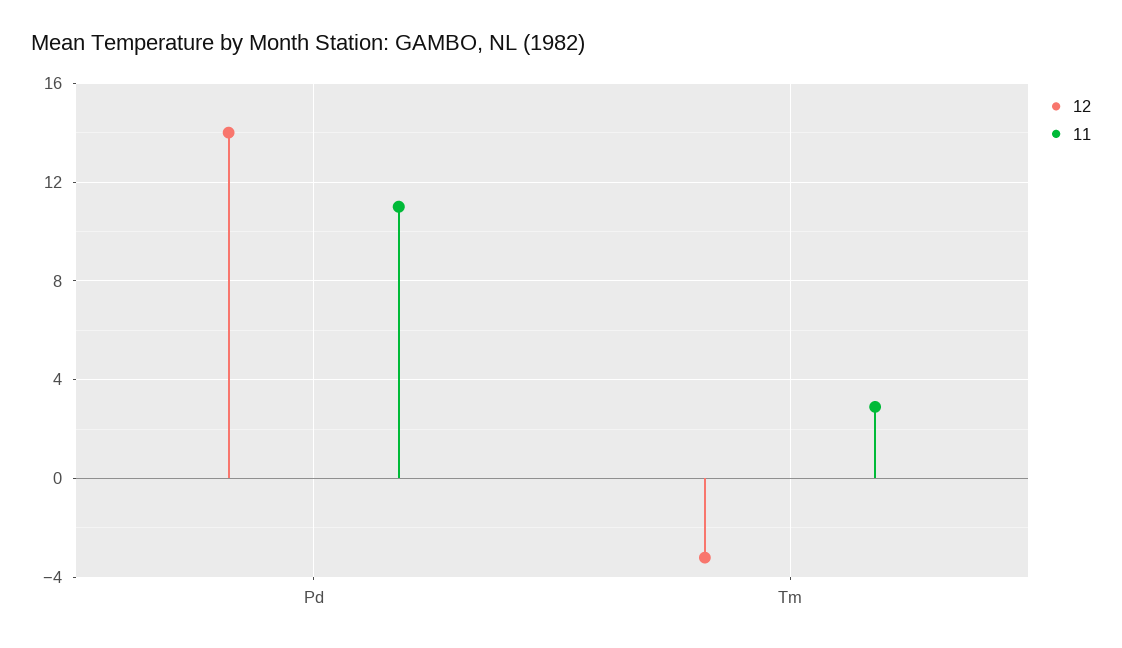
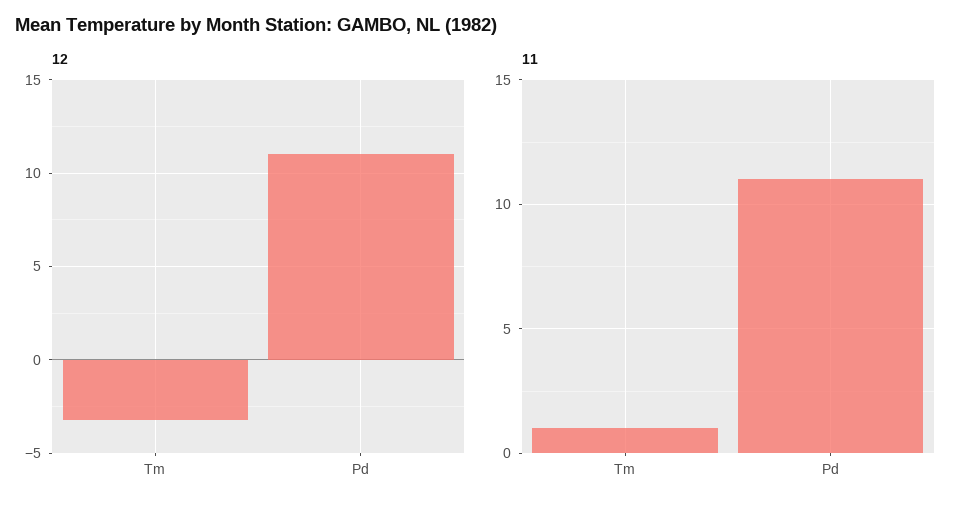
12, Pd: 14 -> 11
11, Tm: 3 -> 1

